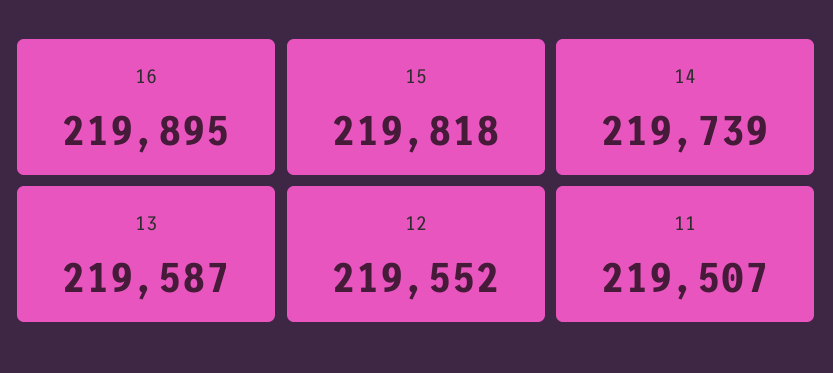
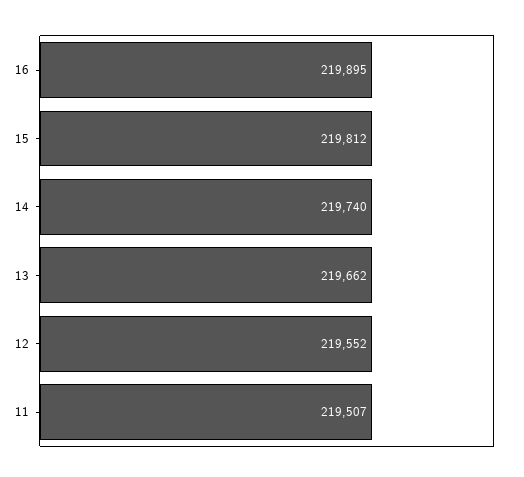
15: 219818 -> 219812
14: 219739 -> 219740
13: 219587 -> 219662

